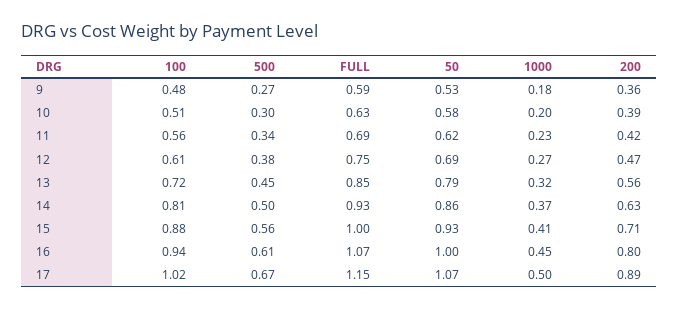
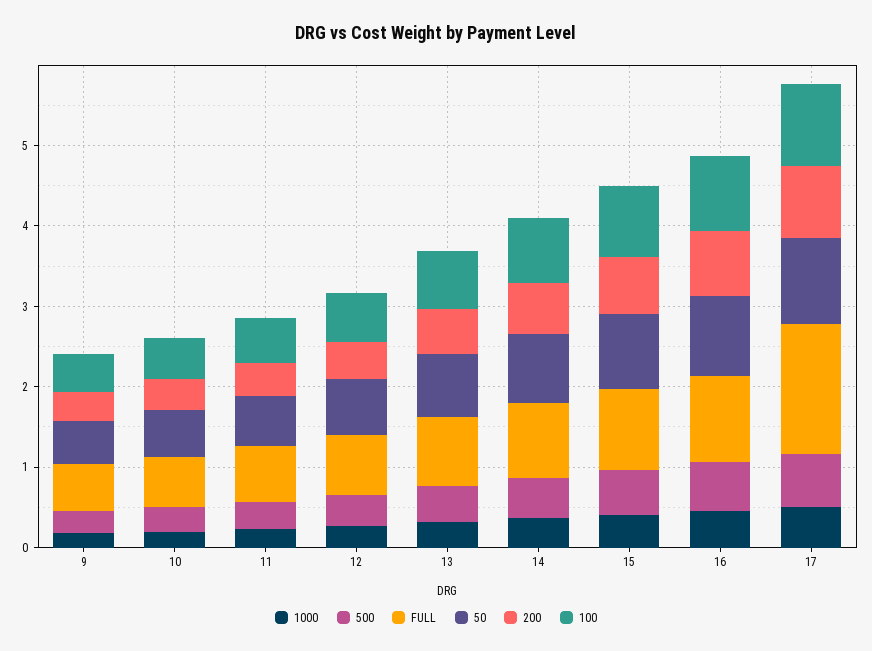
FULL, 17: 1.15 -> 1.6

